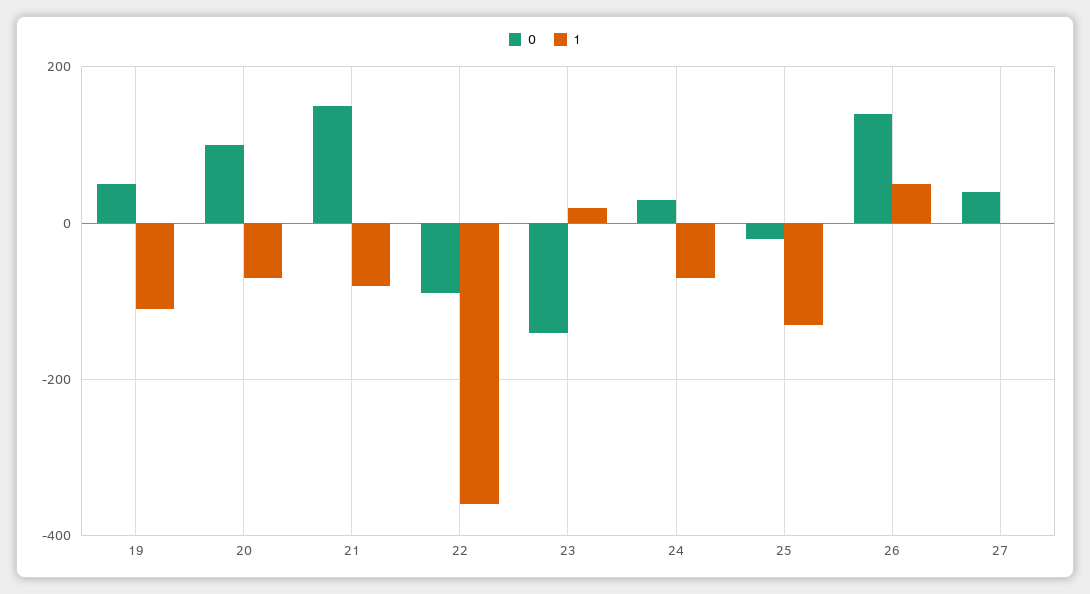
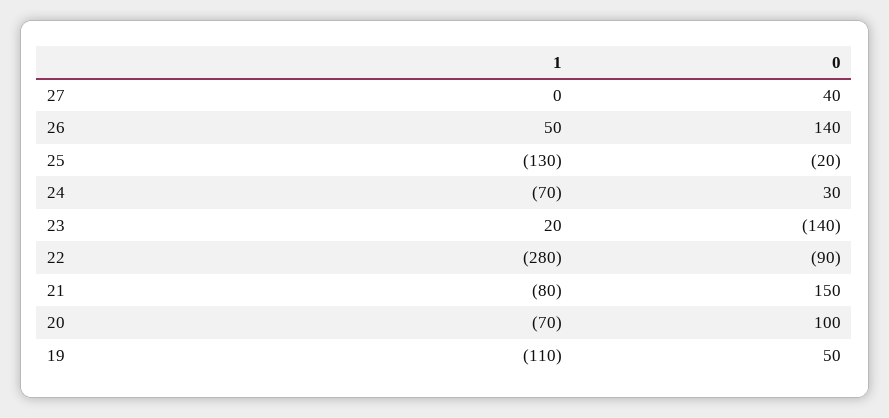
1, 22: -360 -> -280

